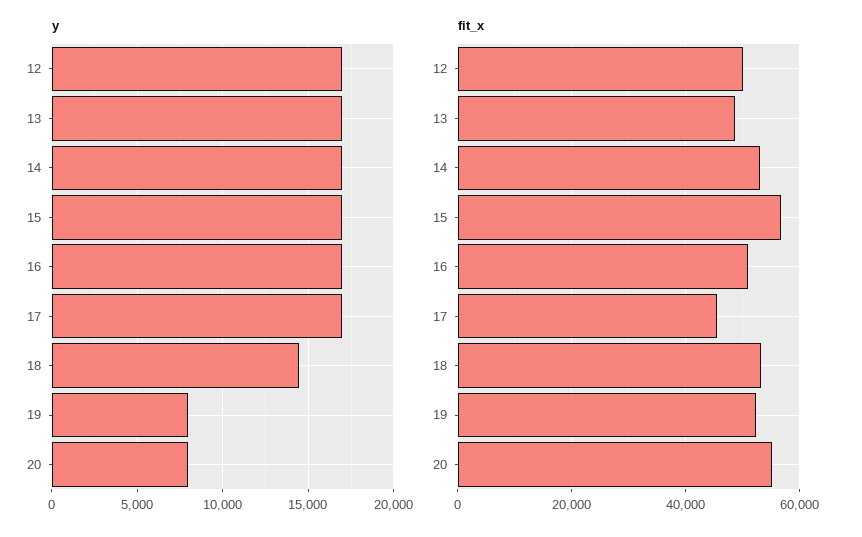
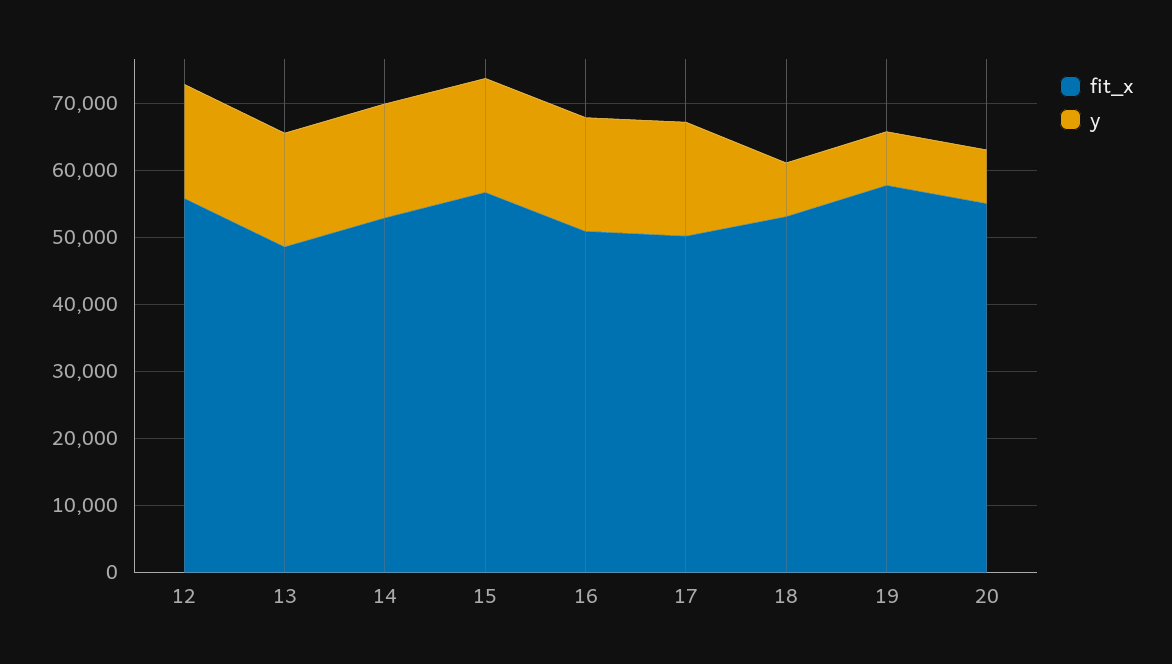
y, 18: 14500 -> 8000
fit_x, 12: 50000 -> 56000
fit_x, 17: 46000 -> 50000
fit_x, 19: 52000 -> 58000

